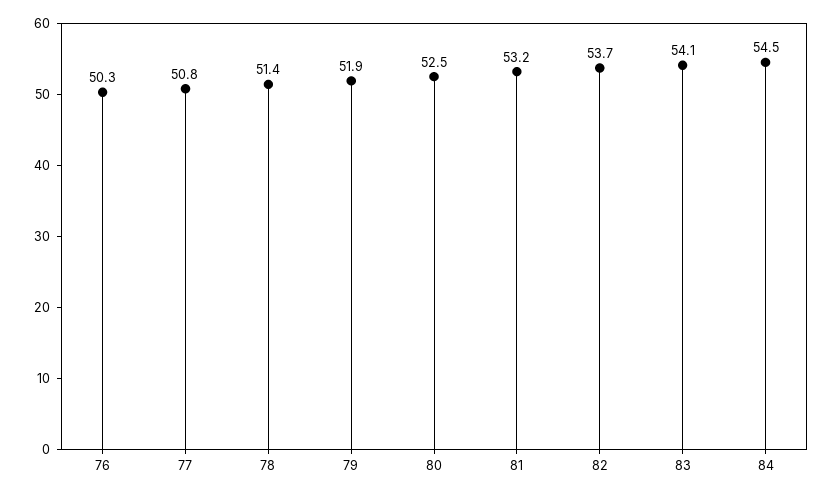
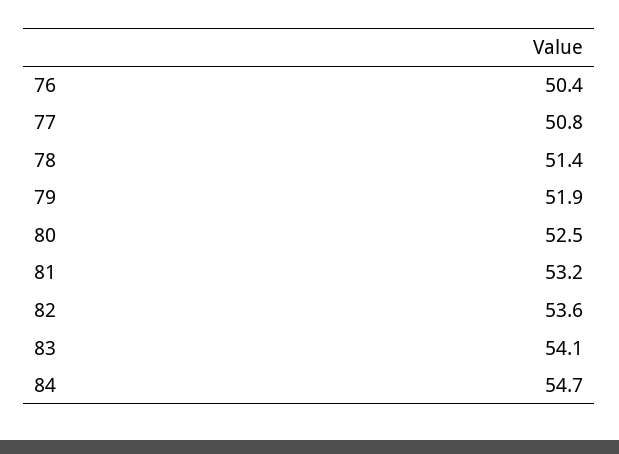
76: 50.3 -> 50.4
82: 53.7 -> 53.6
84: 54.5 -> 54.7

